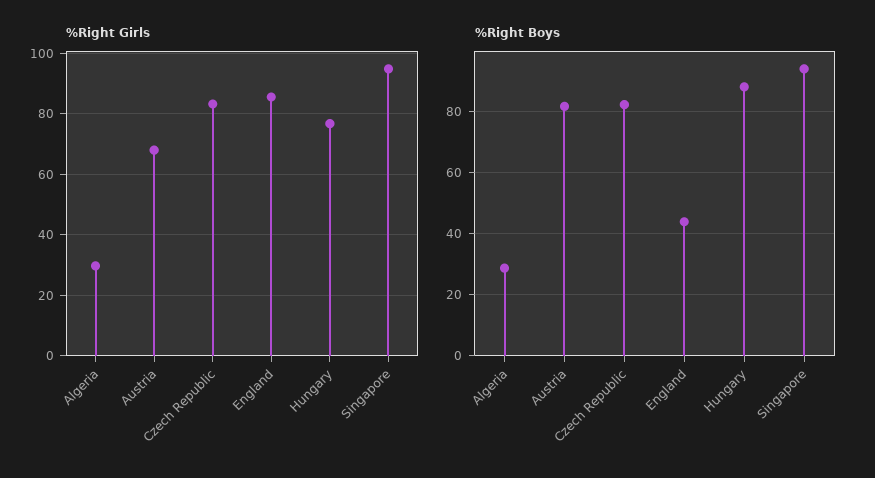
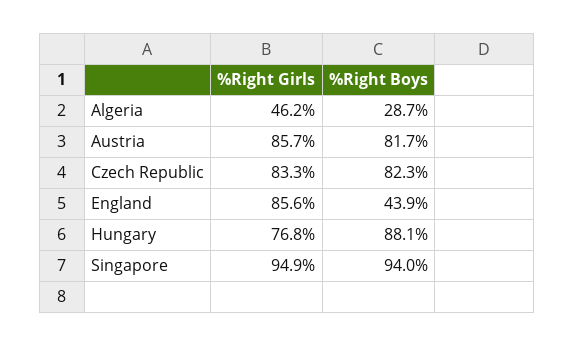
%Right Girls, Algeria: 30 -> 46.2
%Right Girls, Austria: 68 -> 85.7

